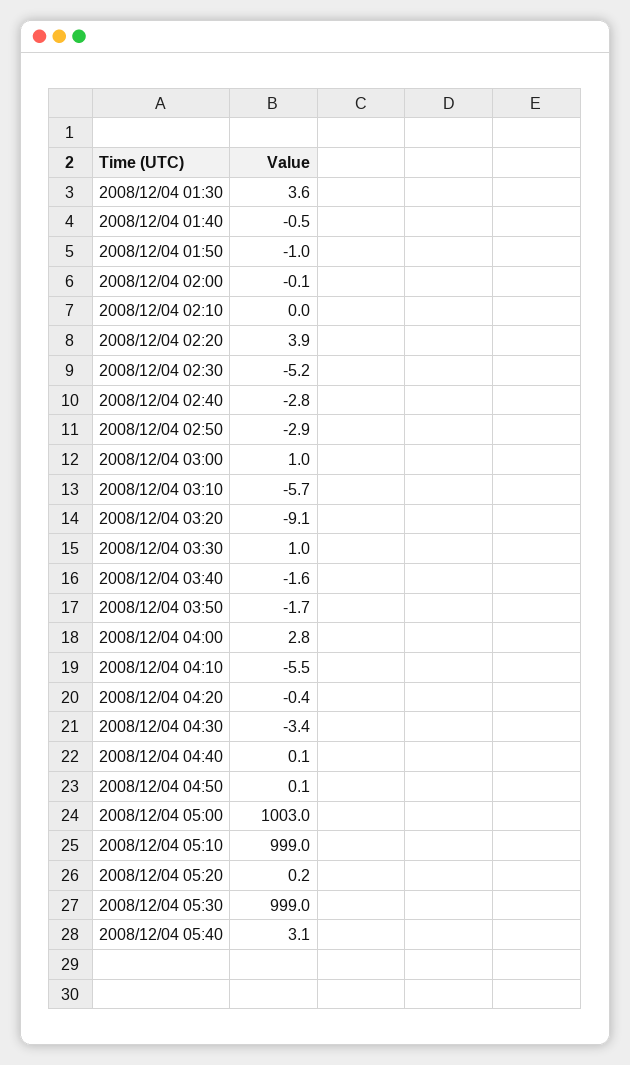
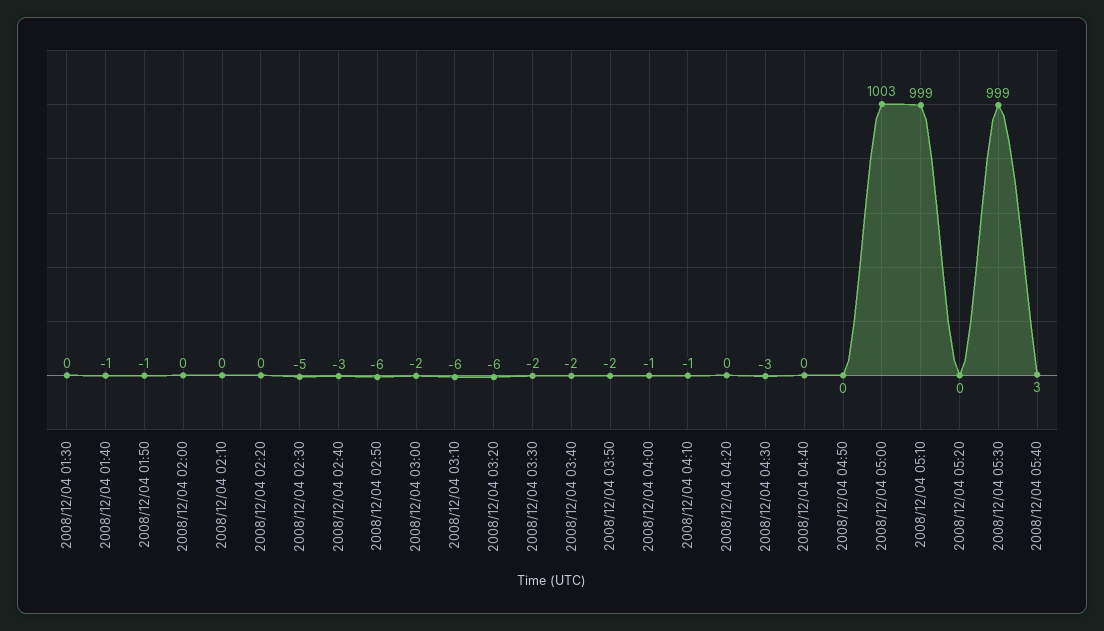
2008/12/04 01:30: 3.6 -> 0
2008/12/04 02:20: 3.9 -> 0
2008/12/04 02:50: -2.9 -> -6
2008/12/04 03:00: 1 -> -2
2008/12/04 03:20: -9.1 -> -6
2008/12/04 03:30: 1 -> -2
2008/12/04 04:00: 2.8 -> -1
2008/12/04 04:10: -5.5 -> -1

